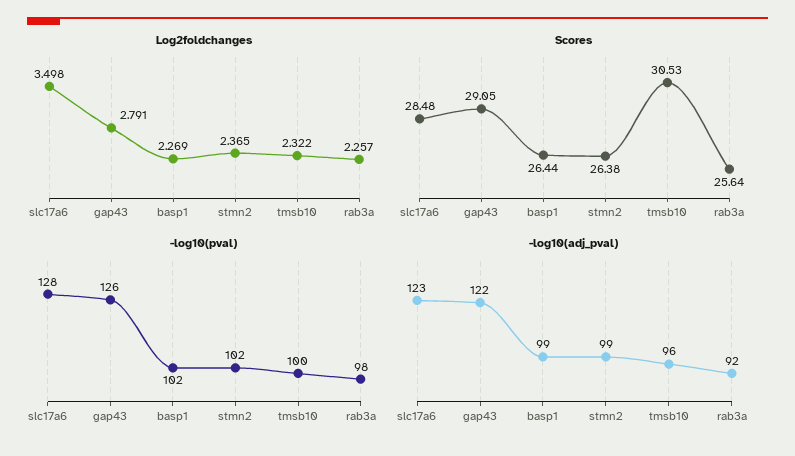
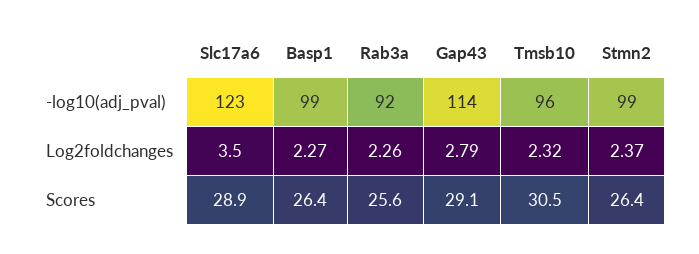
Scores, slc17a6: 28.48 -> 28.9
-log10(pval), slc17a6: 128 -> none
-log10(pval), gap43: 126 -> none
-log10(pval), basp1: 102 -> none
-log10(pval), stmn2: 102 -> none
-log10(pval), tmsb10: 100 -> none
-log10(pval), rab3a: 98 -> none
-log10(adj_pval), gap43: 122 -> 114

